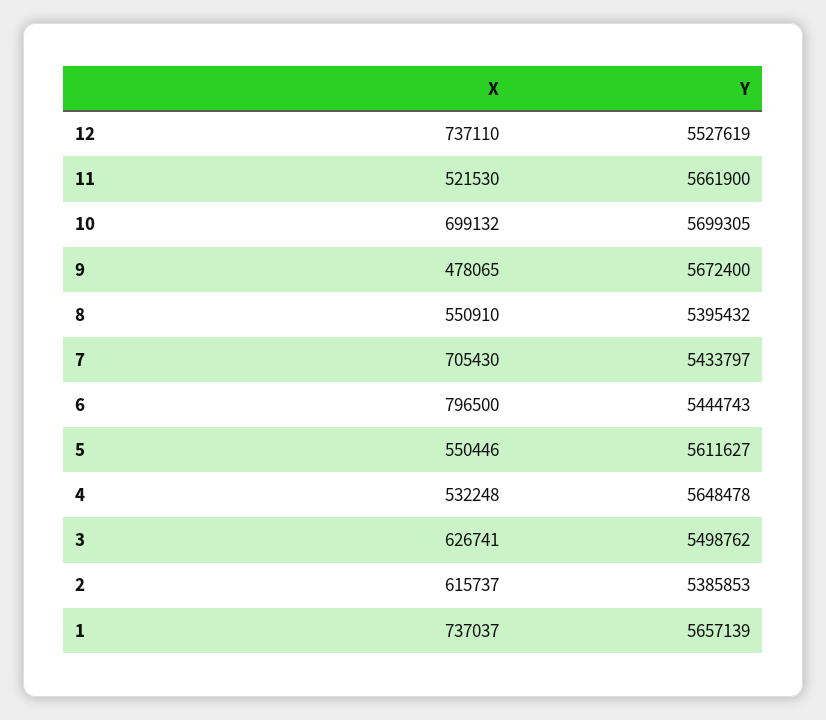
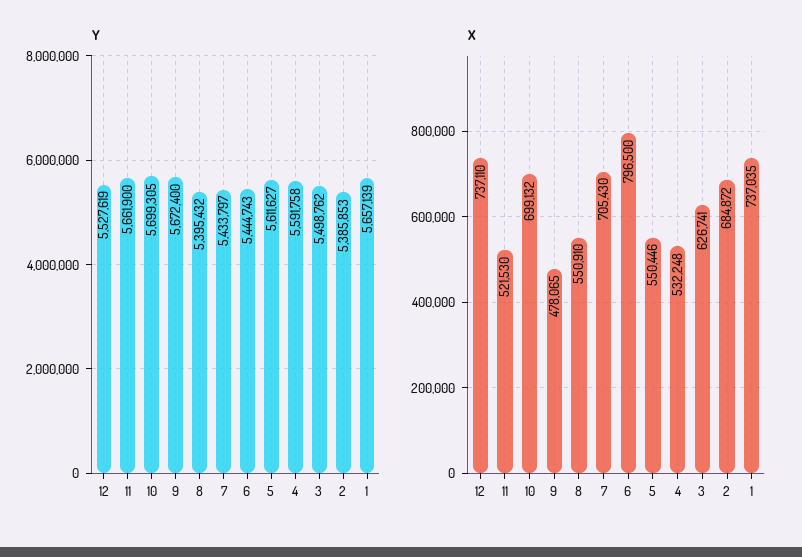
Y, 4: 5648478 -> 5591758
X, 2: 615737 -> 684872
X, 1: 737037 -> 737035

